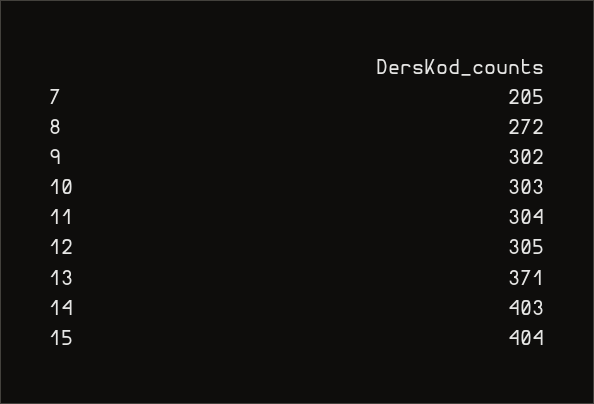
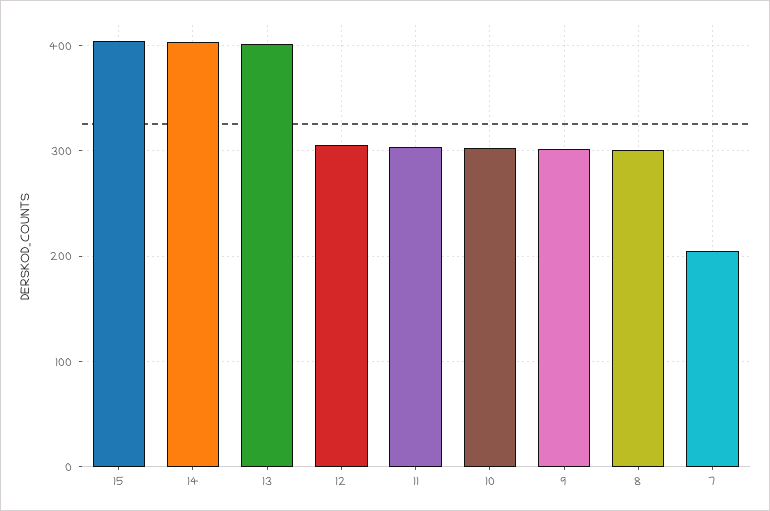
8: 272 -> 300
13: 371 -> 400

